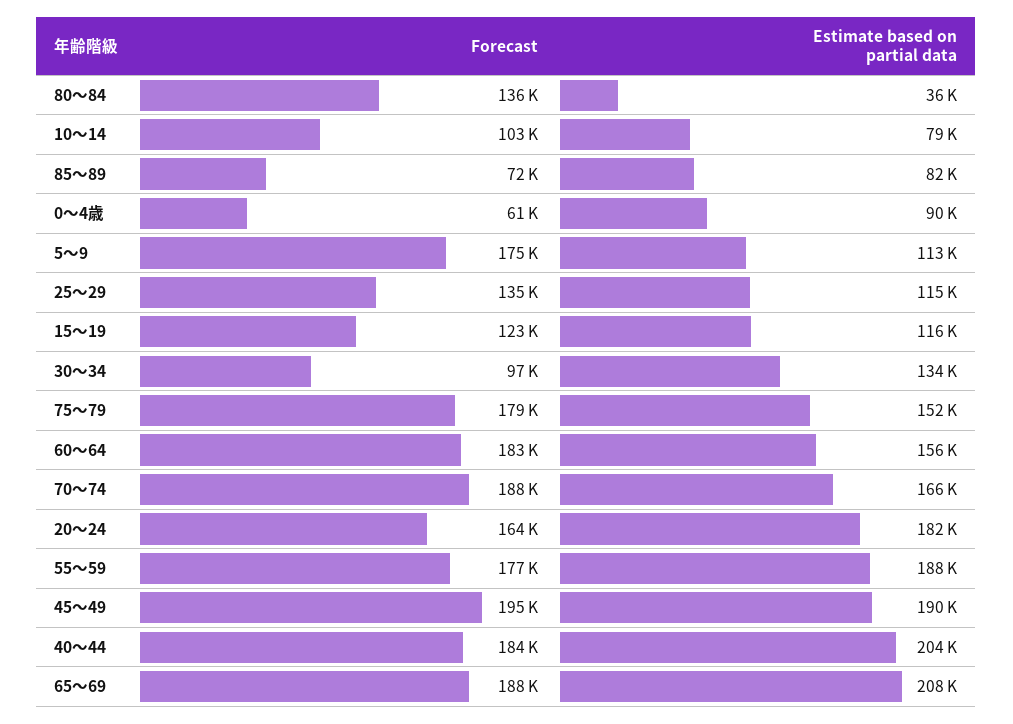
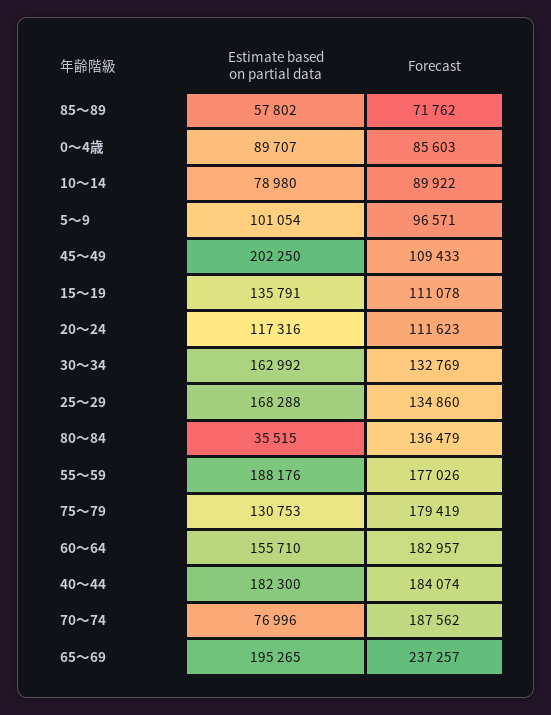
Forecast, 10～14: 103000 -> 89922
Estimate based on partial data, 85～89: 82000 -> 57802
Forecast, 0～4歳: 61000 -> 85603
Forecast, 5～9: 175000 -> 96571
Estimate based on partial data, 5～9: 113000 -> 101054
Estimate based on partial data, 25～29: 115000 -> 168288
Forecast, 15～19: 123000 -> 111078
Estimate based on partial data, 15～19: 116000 -> 135791
Forecast, 30～34: 97000 -> 132769
Estimate based on partial data, 30～34: 134000 -> 162992
Estimate based on partial data, 75～79: 152000 -> 130753
Estimate based on partial data, 70～74: 166000 -> 76996
Forecast, 20～24: 164000 -> 111623
Estimate based on partial data, 20～24: 182000 -> 117316
Forecast, 45～49: 195000 -> 109433
Estimate based on partial data, 45～49: 190000 -> 202250
Estimate based on partial data, 40～44: 204000 -> 182300
Forecast, 65～69: 188000 -> 237257
Estimate based on partial data, 65～69: 208000 -> 195265

